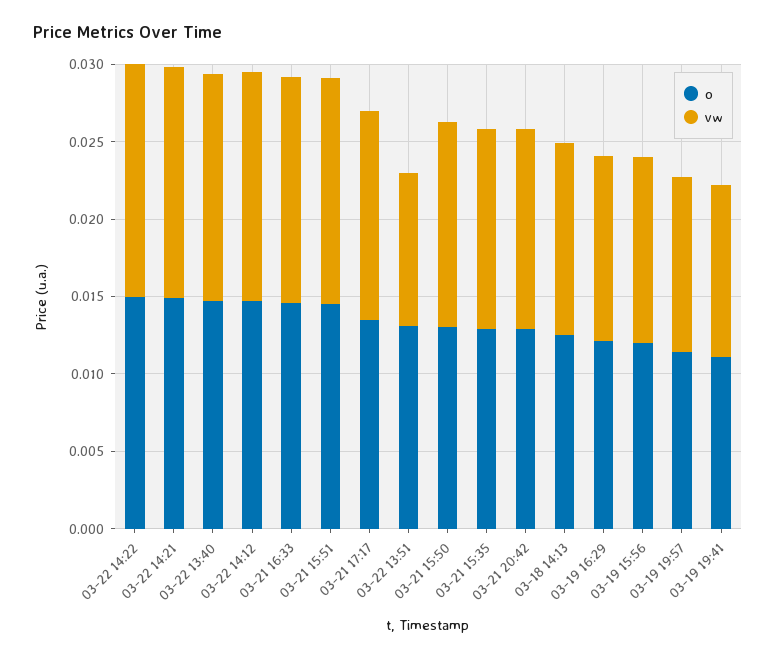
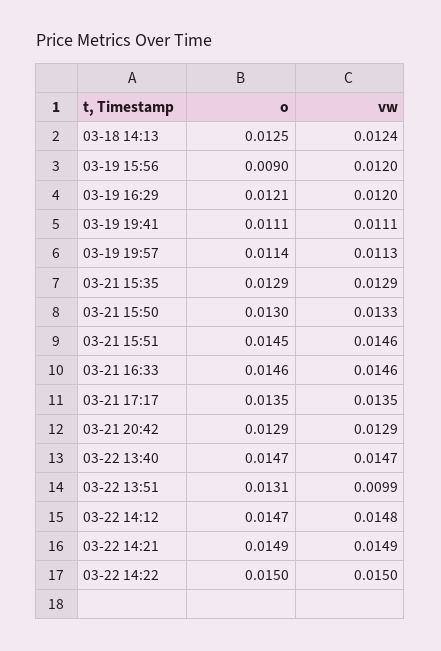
o, 03-19 15:56: 0.012 -> 0.009

